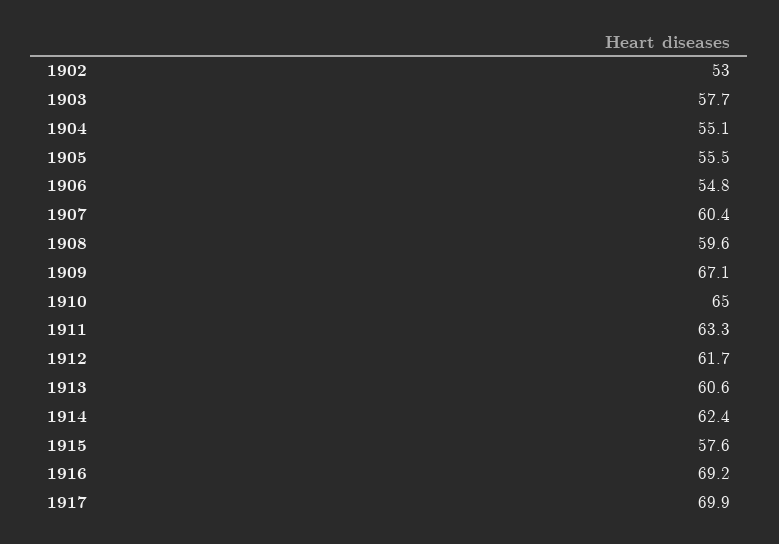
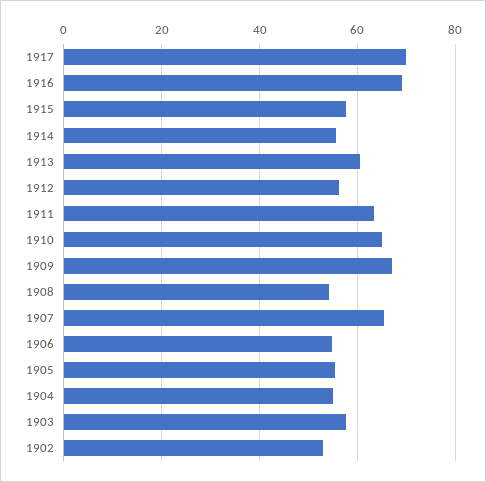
1907: 60.4 -> 66
1908: 59.6 -> 54
1912: 61.7 -> 56
1914: 62.4 -> 56

